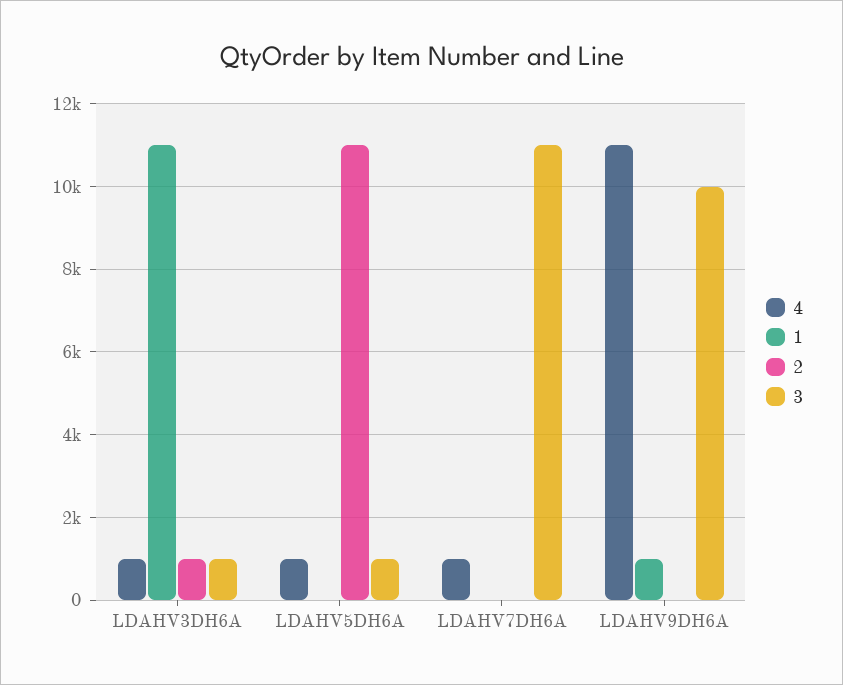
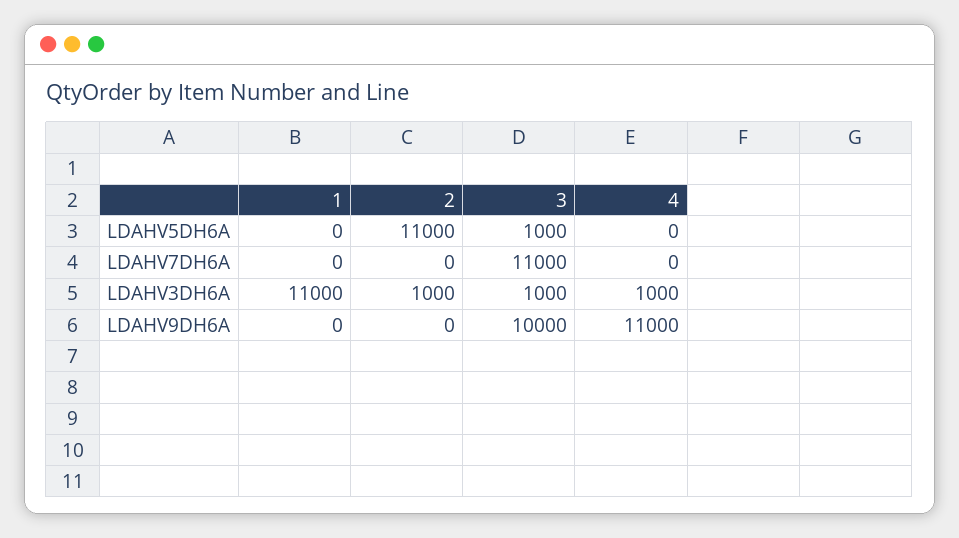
4, LDAHV5DH6A: 1000 -> 0
4, LDAHV7DH6A: 1000 -> 0
1, LDAHV9DH6A: 1000 -> 0

